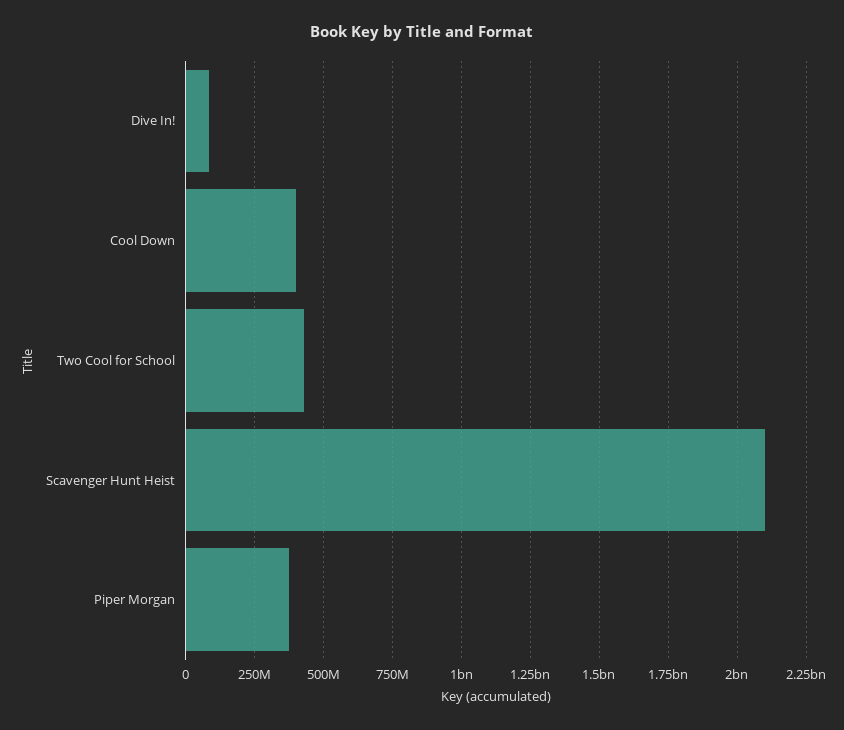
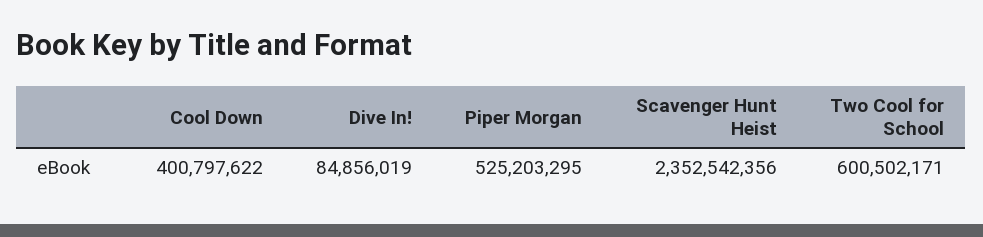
Two Cool for School: 425000000 -> 600502171
Scavenger Hunt Heist: 2100000000 -> 2352542356
Piper Morgan: 375000000 -> 525203295

